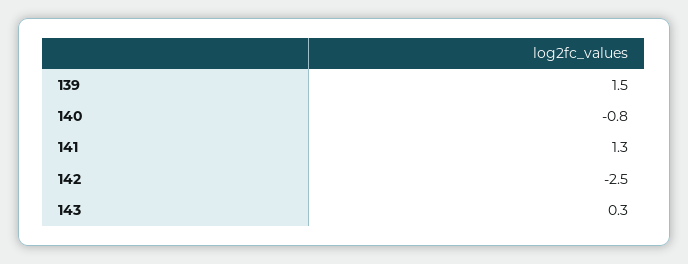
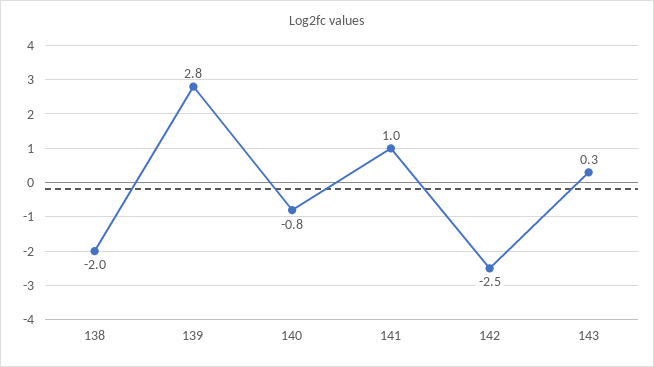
139: 1.5 -> 2.8
141: 1.3 -> 1
138: none -> -2

